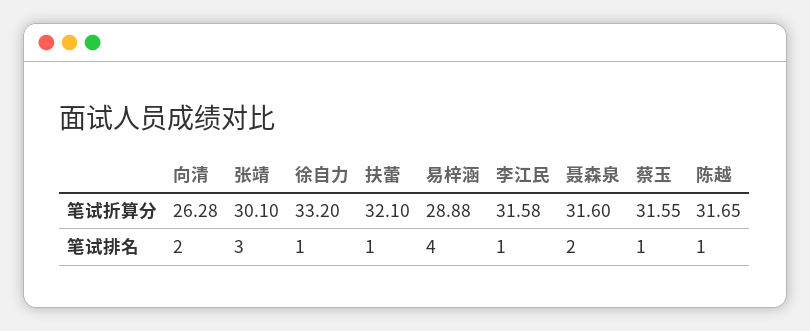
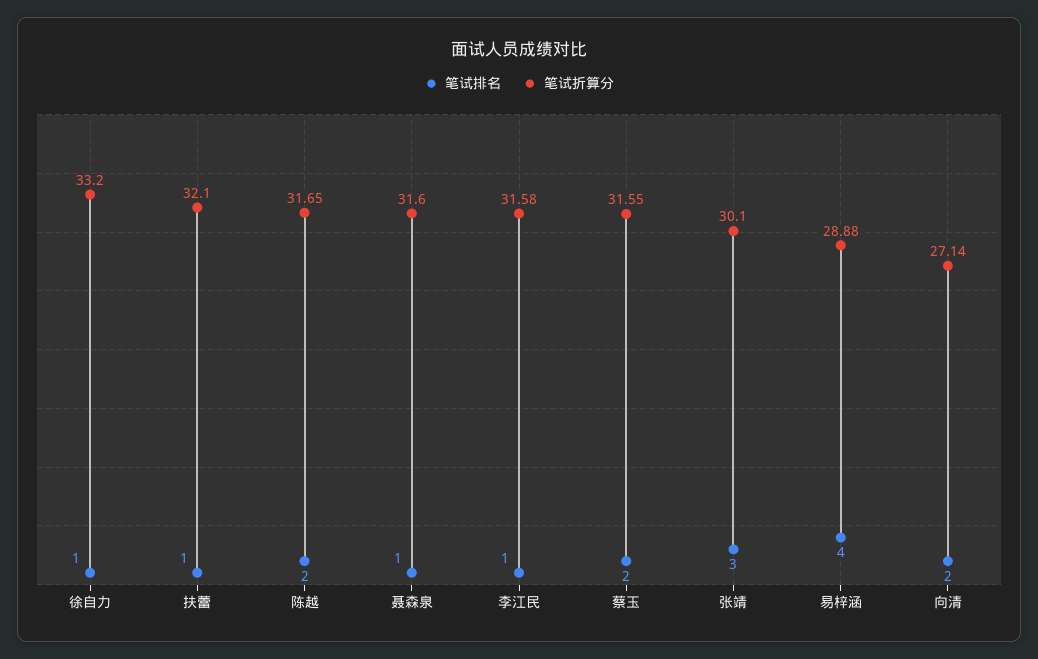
笔试折算分, 向清: 26.28 -> 27.14
笔试排名, 聂森泉: 2 -> 1
笔试排名, 蔡玉: 1 -> 2
笔试排名, 陈越: 1 -> 2

